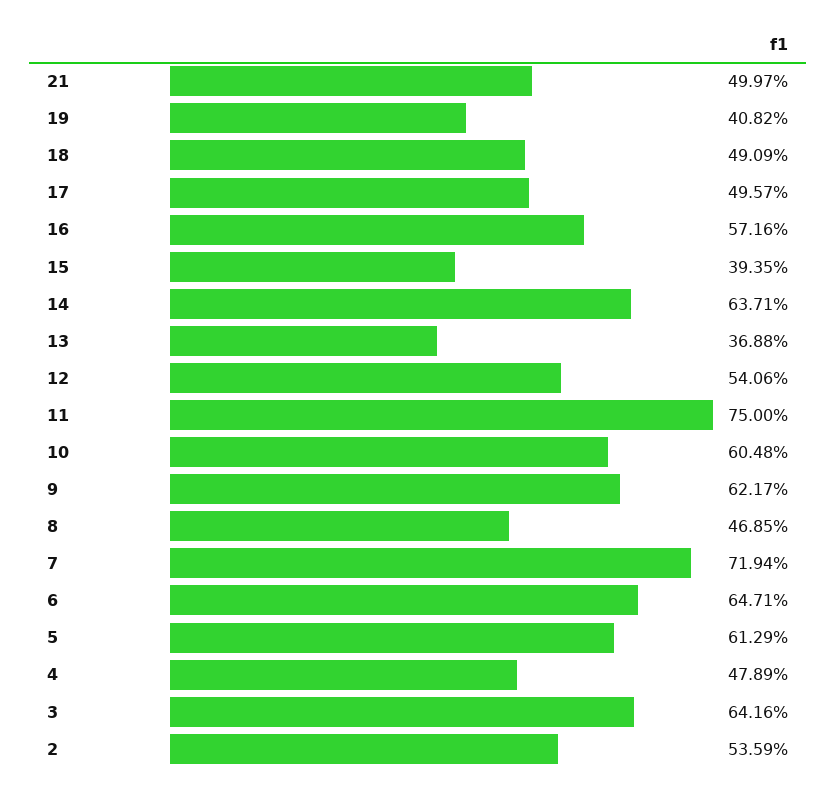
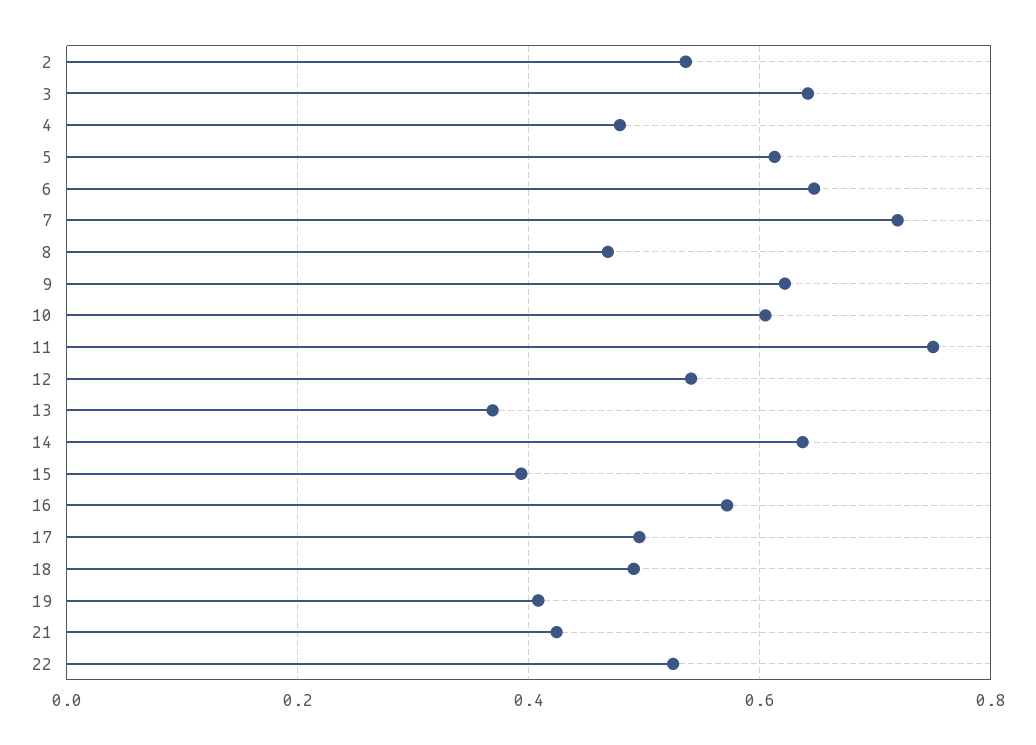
21: 0.4997 -> 0.42
22: none -> 0.52

